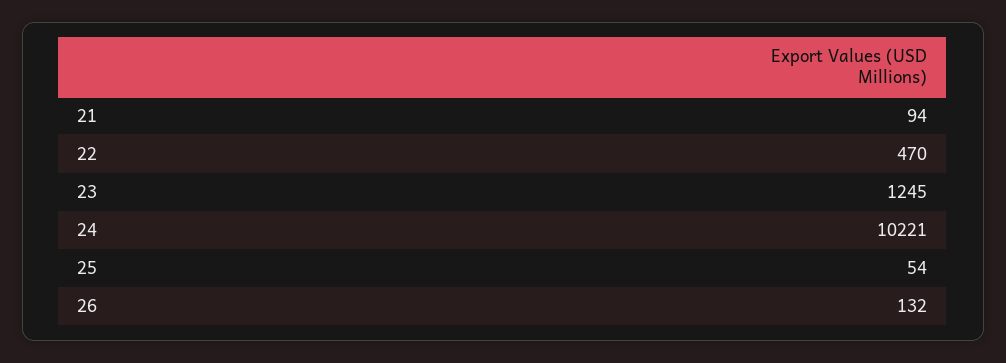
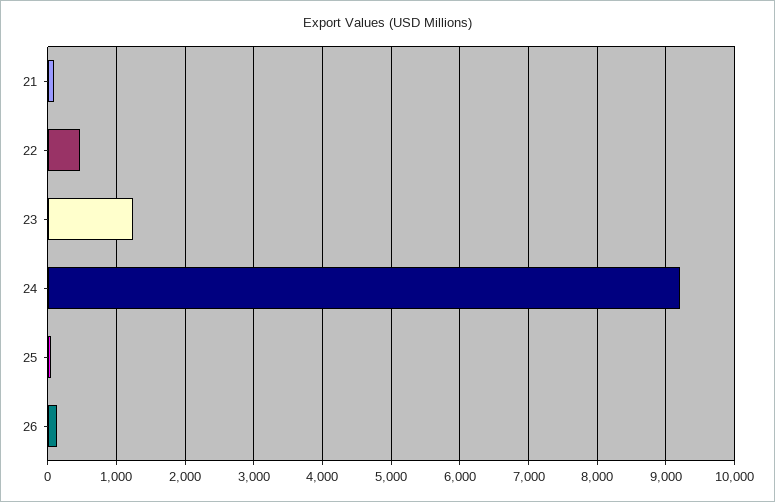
24: 10221 -> 9200

